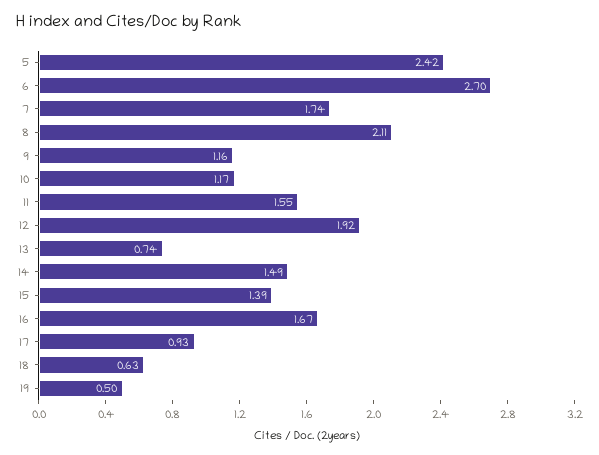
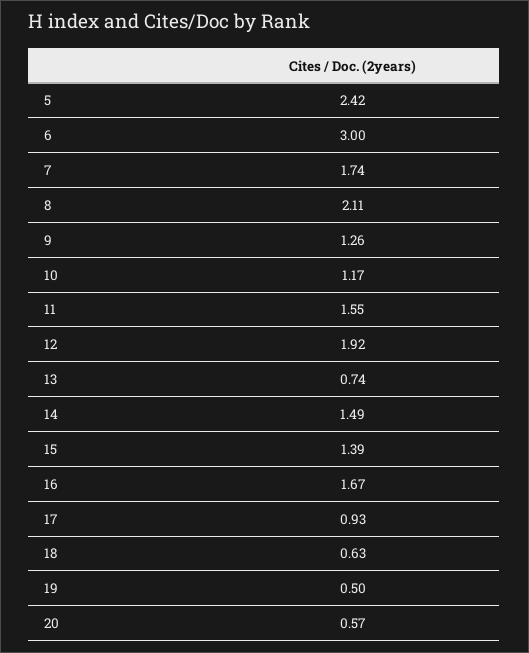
6: 2.7 -> 3
9: 1.16 -> 1.26
20: none -> 0.57

